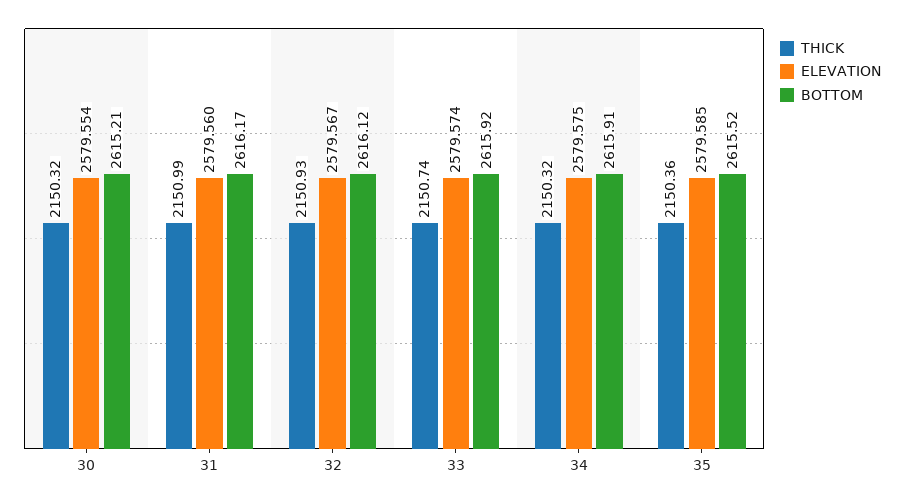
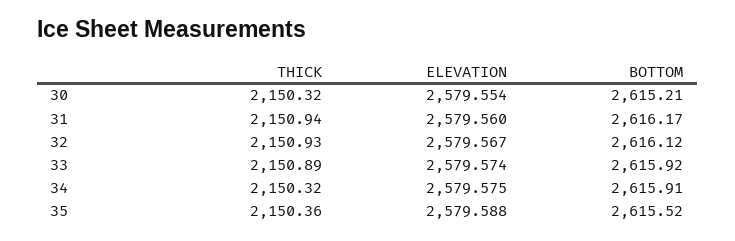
THICK, 31: 2150.99 -> 2150.94
THICK, 33: 2150.74 -> 2150.89
ELEVATION, 35: 2579.585 -> 2579.588

